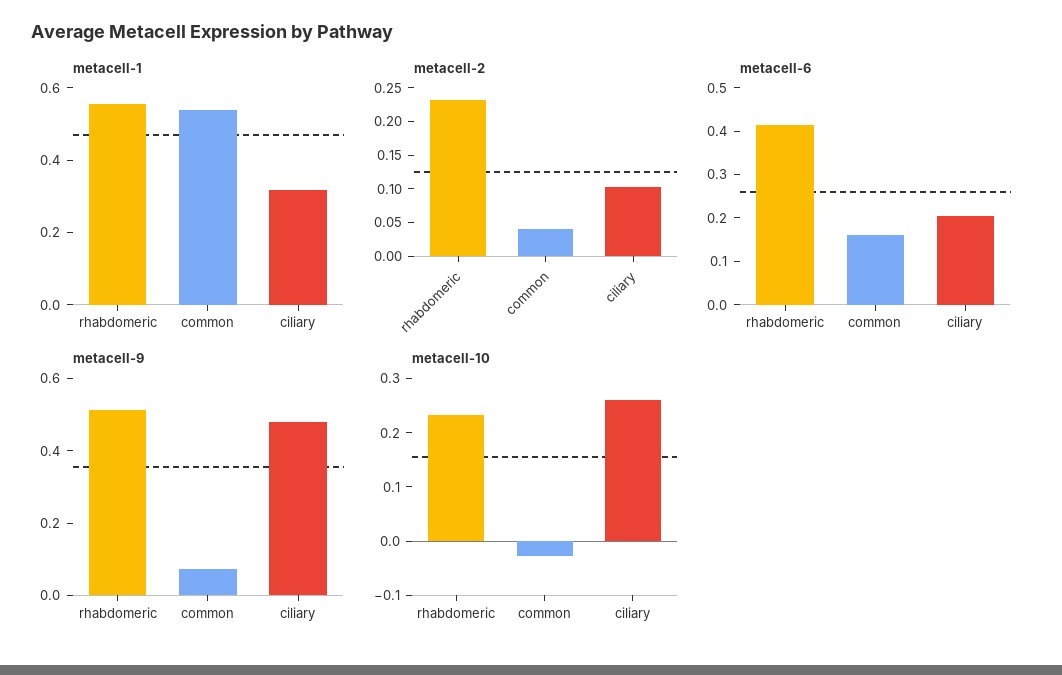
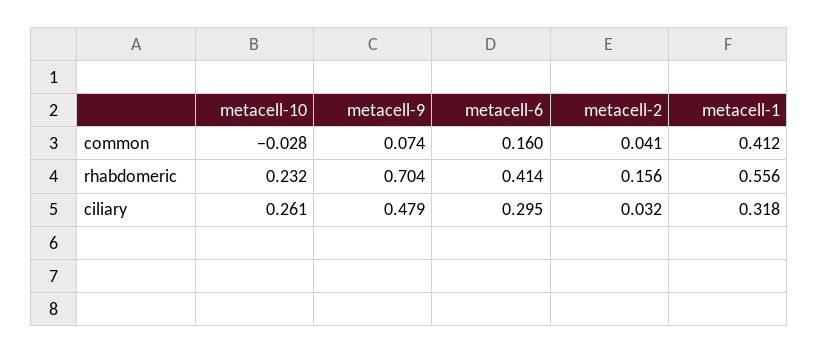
metacell-1, common: 0.55 -> 0.412
metacell-2, rhabdomeric: 0.225 -> 0.156
metacell-2, ciliary: 0.1 -> 0.032
metacell-6, ciliary: 0.2 -> 0.295
metacell-9, rhabdomeric: 0.5 -> 0.704

